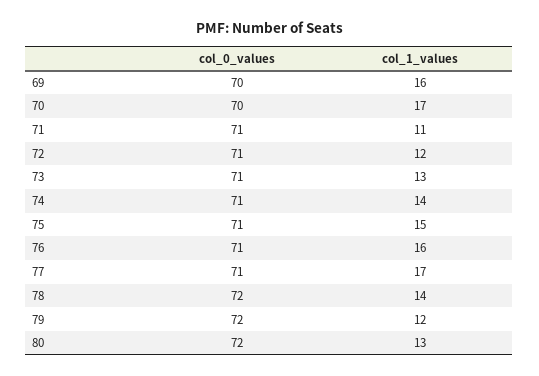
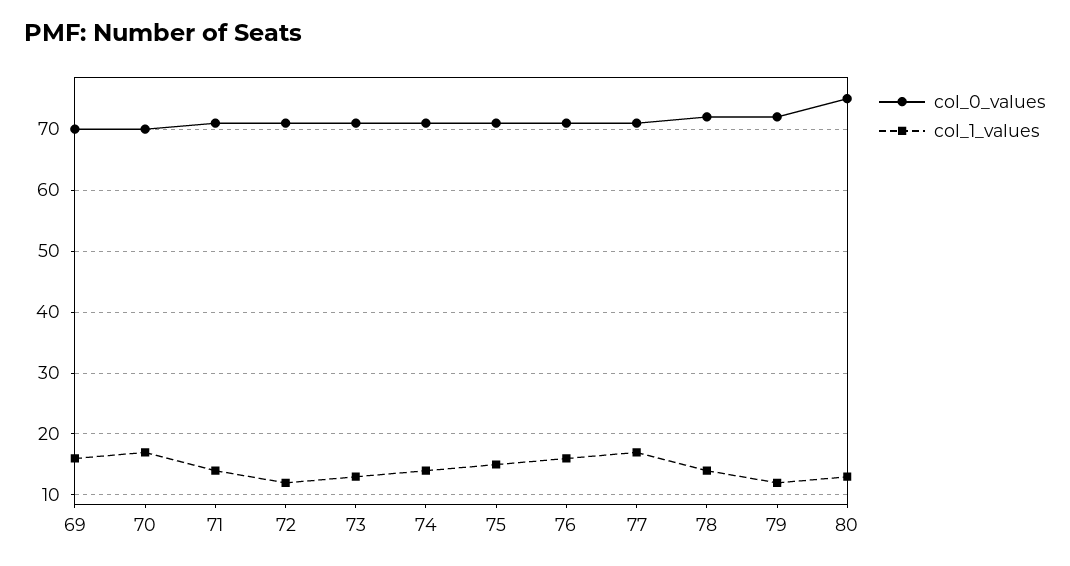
col_1_values, 71: 11 -> 14
col_0_values, 80: 72 -> 75

